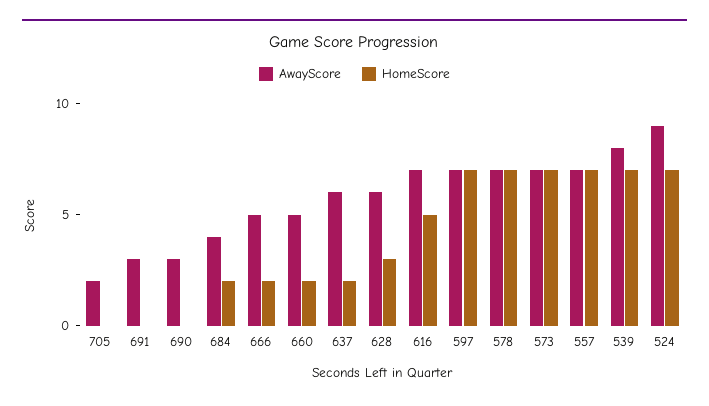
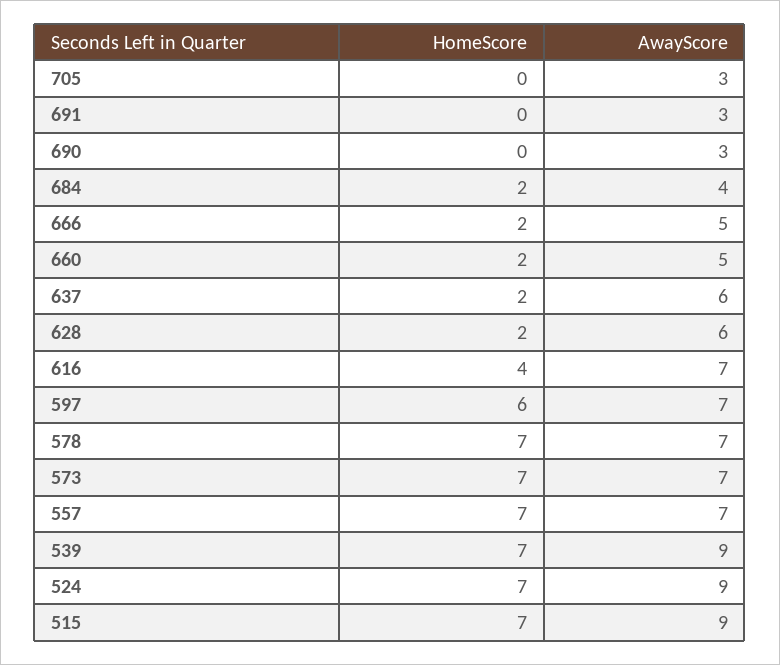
AwayScore, 705: 2 -> 3
HomeScore, 628: 3 -> 2
HomeScore, 616: 5 -> 4
HomeScore, 597: 7 -> 6
AwayScore, 539: 8 -> 9
HomeScore, 515: none -> 7
AwayScore, 515: none -> 9

